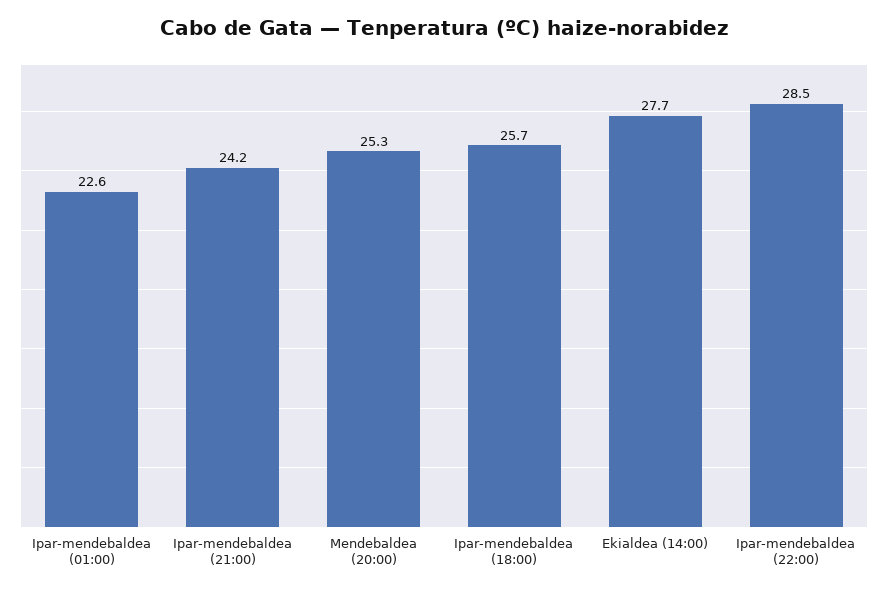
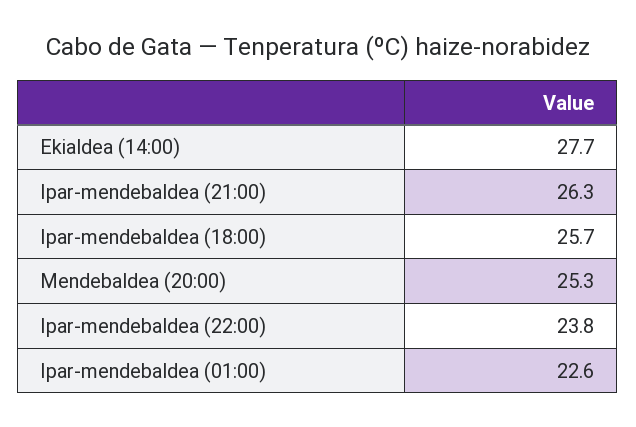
Ipar-mendebaldea (21:00): 24.2 -> 26.3
Ipar-mendebaldea (22:00): 28.5 -> 23.8

